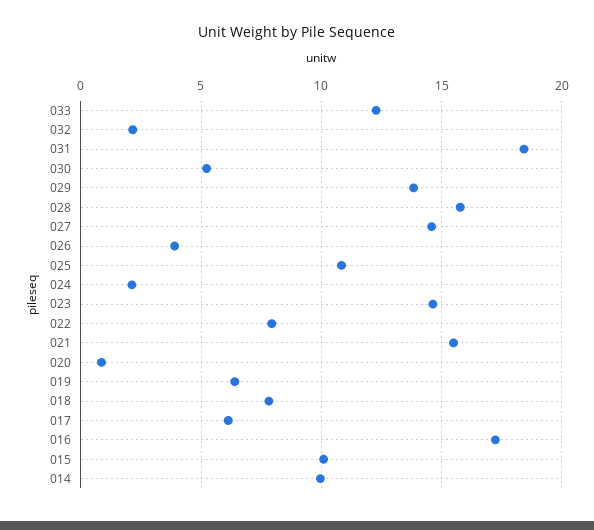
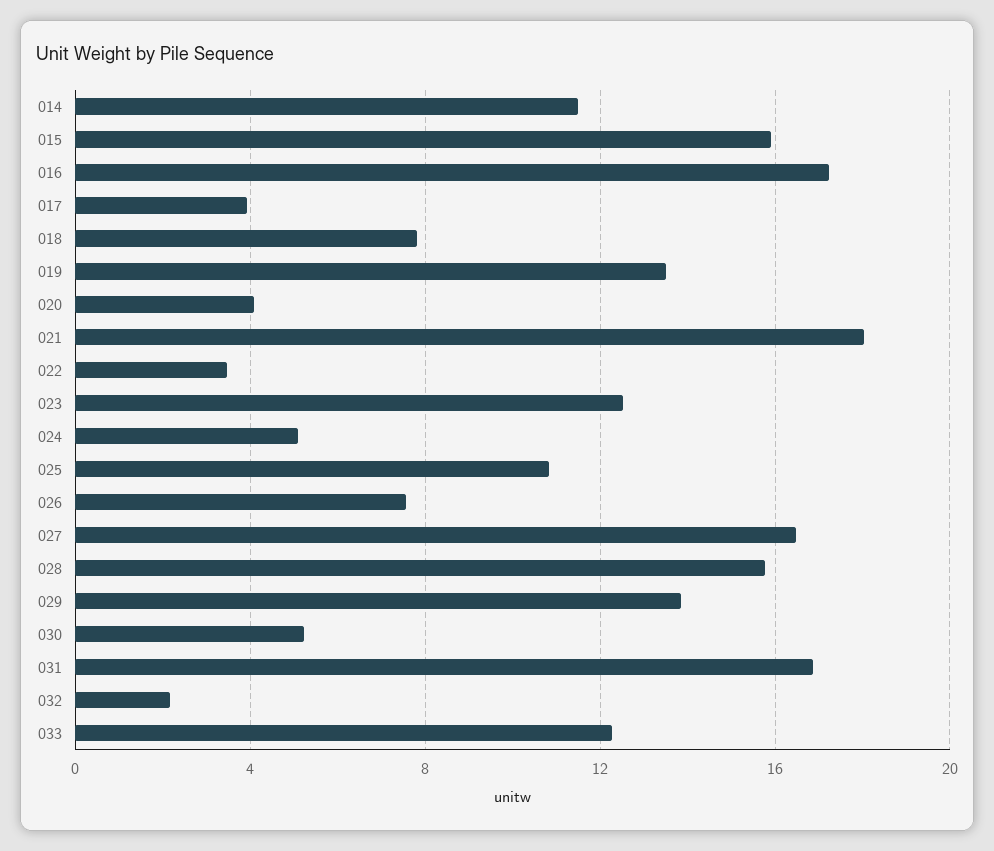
031: 18.5 -> 17
027: 14.5 -> 16.5
026: 4 -> 7.5
024: 2 -> 5
023: 14.5 -> 12.5
022: 8 -> 3.5
021: 15.5 -> 18
020: 1 -> 4
019: 6.5 -> 13.5
017: 6 -> 4
015: 10 -> 16
014: 10 -> 11.5

